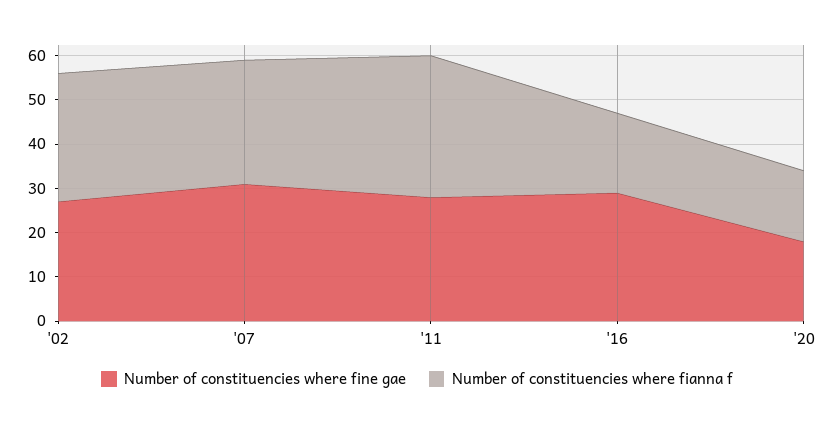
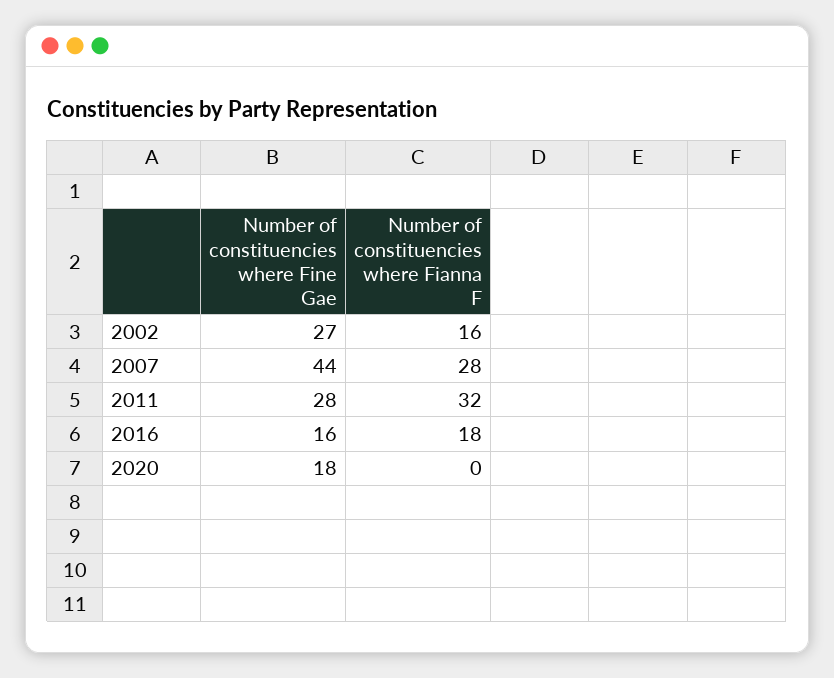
Number of constituencies where fianna f, '02: 30 -> 16
Number of constituencies where fine gae, '07: 30 -> 44
Number of constituencies where fine gae, '16: 30 -> 16
Number of constituencies where fianna f, '20: 15 -> 0

